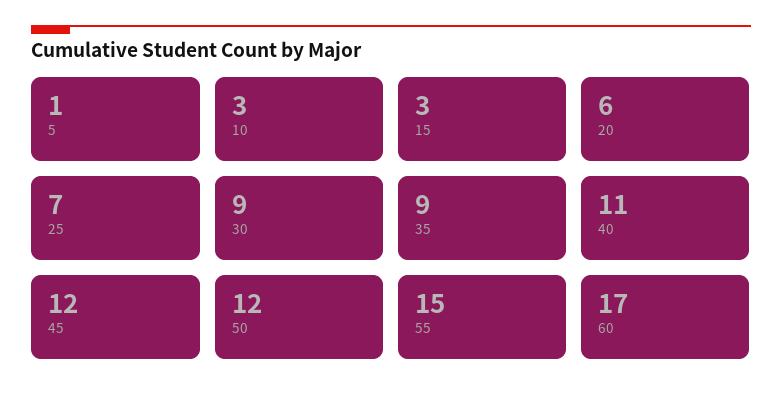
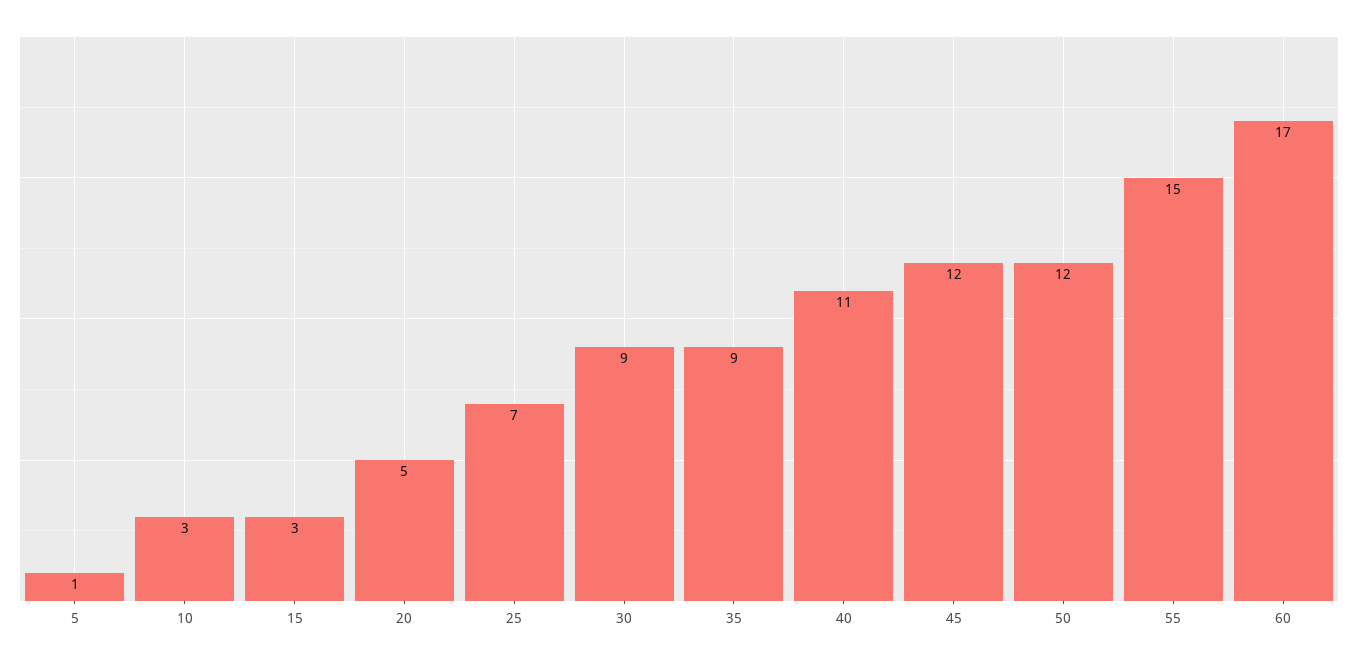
20: 6 -> 5

